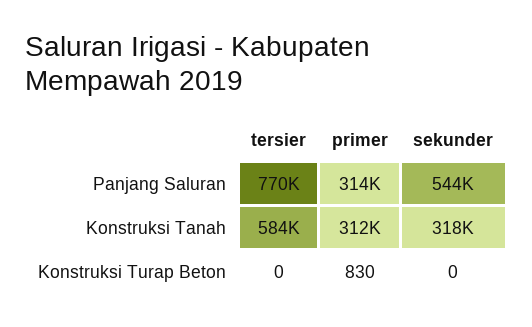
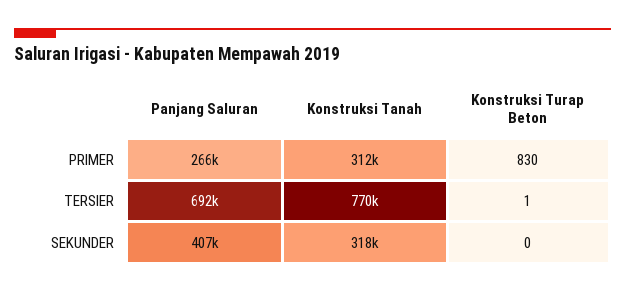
tersier, Panjang Saluran: 770000 -> 692000
primer, Panjang Saluran: 314000 -> 266000
sekunder, Panjang Saluran: 544000 -> 407000
tersier, Konstruksi Tanah: 584000 -> 770000
tersier, Konstruksi Turap Beton: 0 -> 1

